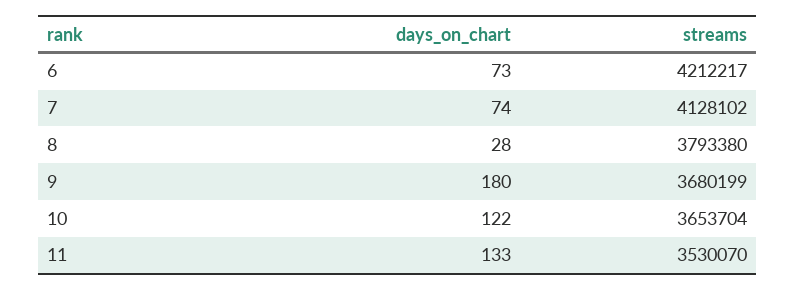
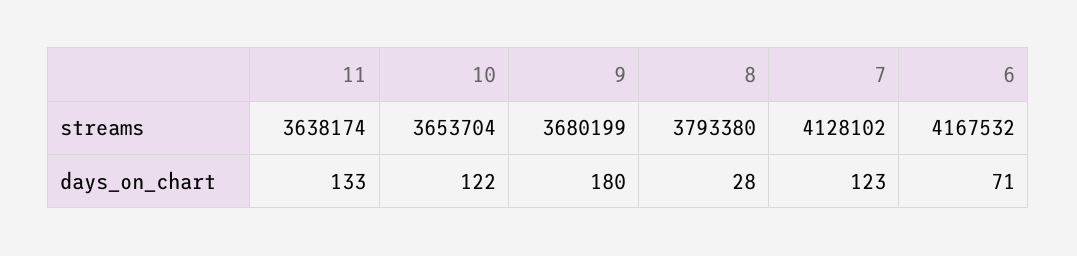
days_on_chart, 6: 73 -> 71
streams, 6: 4212217 -> 4167532
days_on_chart, 7: 74 -> 123
streams, 11: 3530070 -> 3638174

